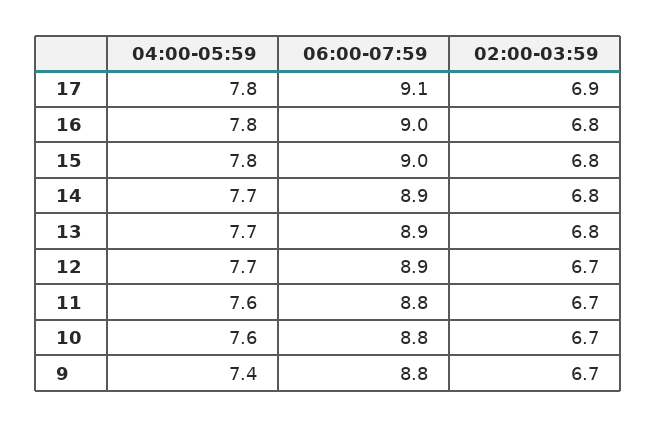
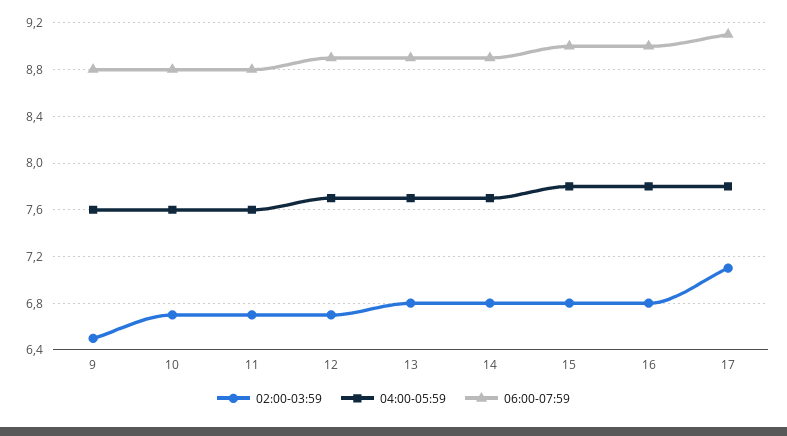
02:00-03:59, 17: 6.9 -> 7.1
04:00-05:59, 9: 7.4 -> 7.6
02:00-03:59, 9: 6.7 -> 6.5

